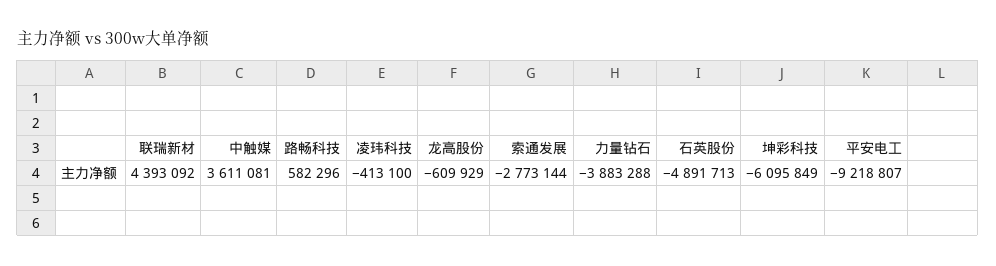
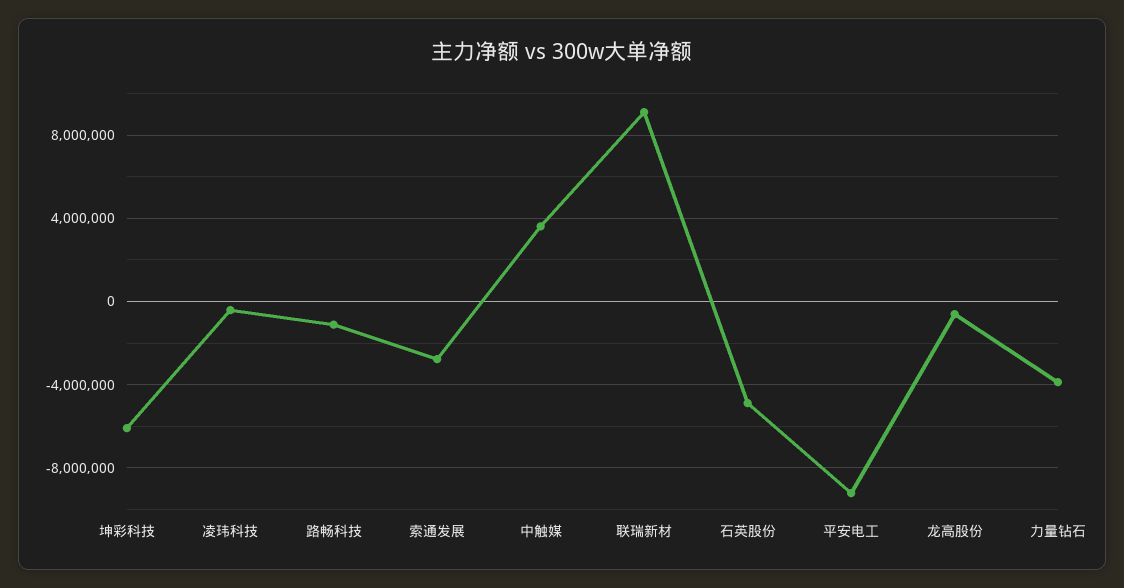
联瑞新材: 4393092 -> 9000000
路畅科技: 582296 -> -1000000

